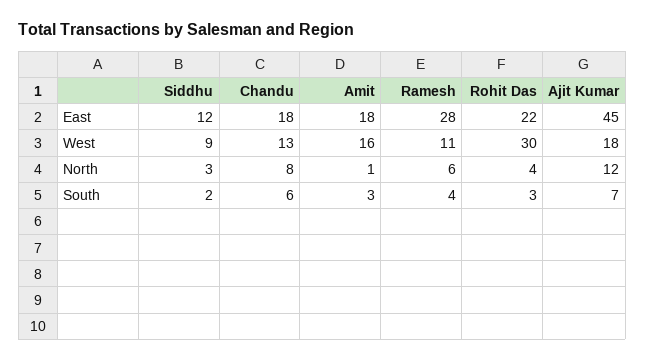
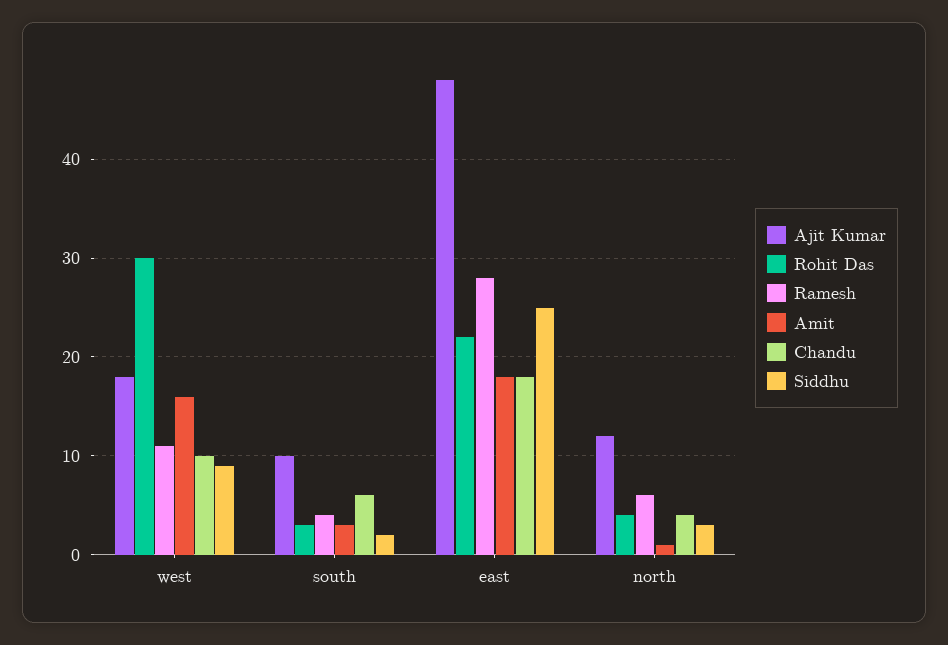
Siddhu, East: 12 -> 25
Ajit Kumar, East: 45 -> 48
Chandu, West: 13 -> 10
Chandu, North: 8 -> 4
Ajit Kumar, South: 7 -> 10

